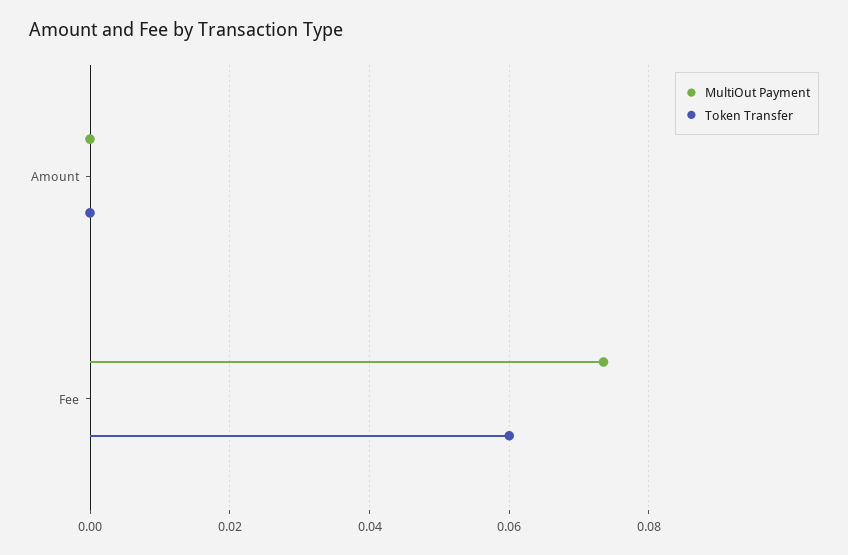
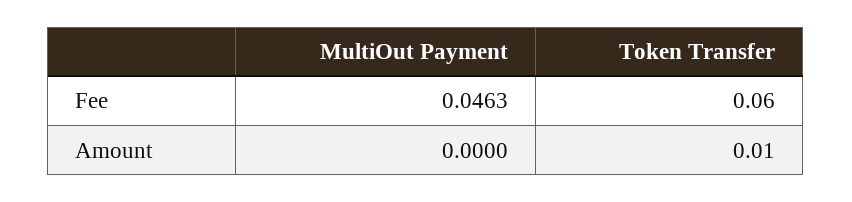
Token Transfer, Amount: 0 -> 0.01
MultiOut Payment, Fee: 0.074 -> 0.0463

